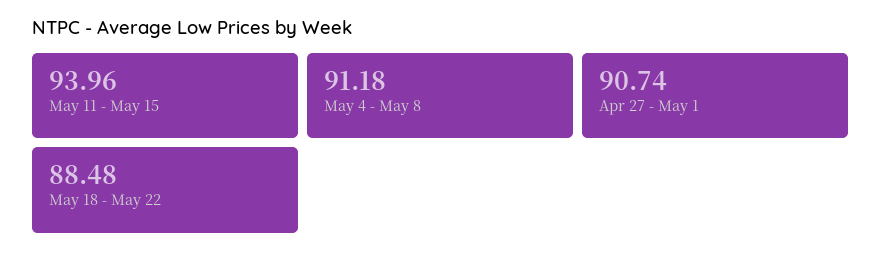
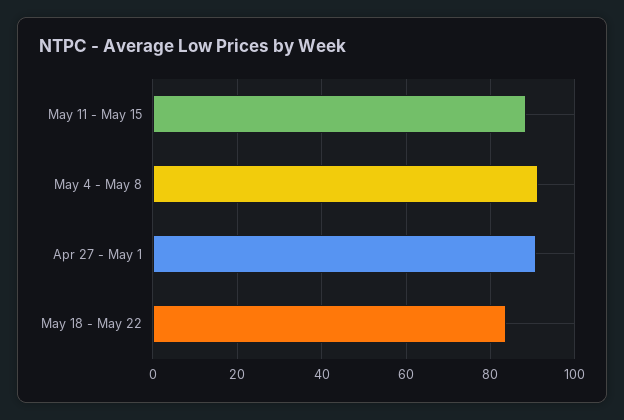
May 11 - May 15: 93.96 -> 88
May 18 - May 22: 88.48 -> 84

